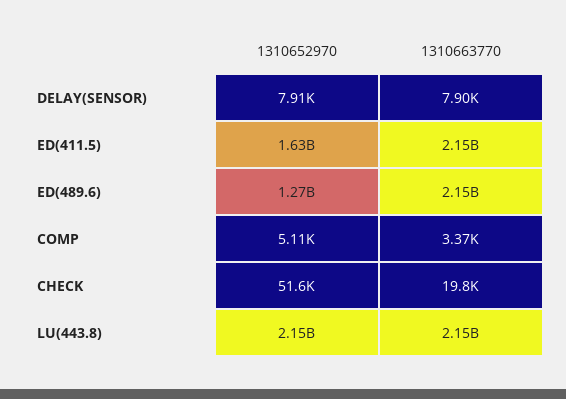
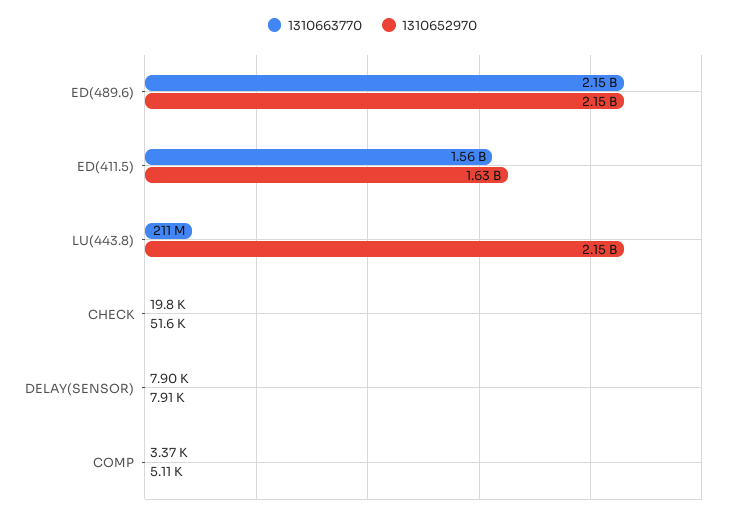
1310663770, ED(411.5): 2150000000 -> 1560000000
1310652970, ED(489.6): 1270000000 -> 2150000000
1310663770, LU(443.8): 2150000000 -> 211000000

